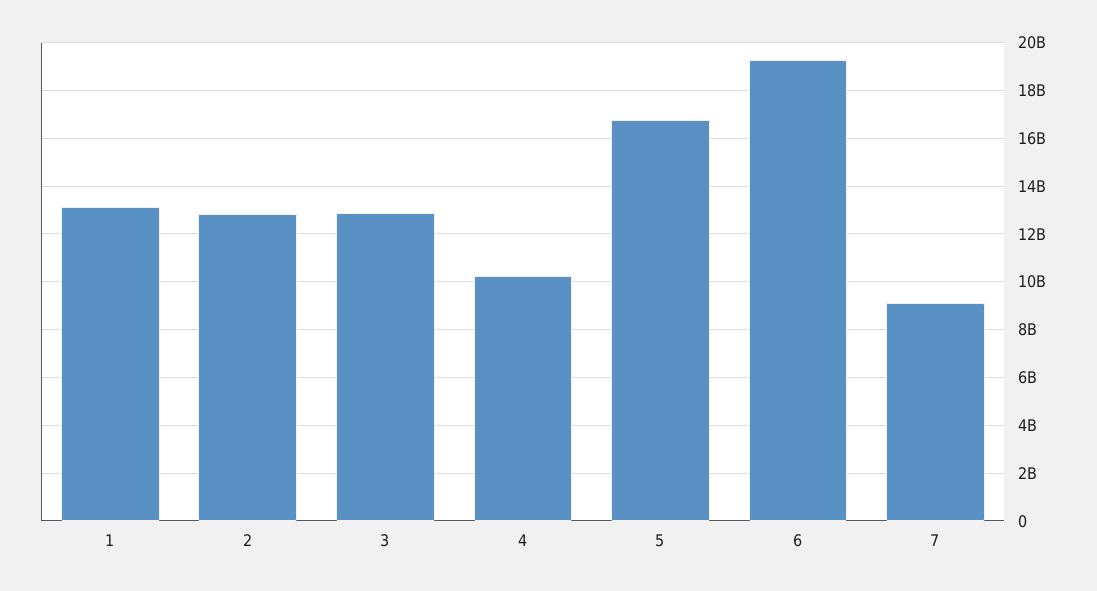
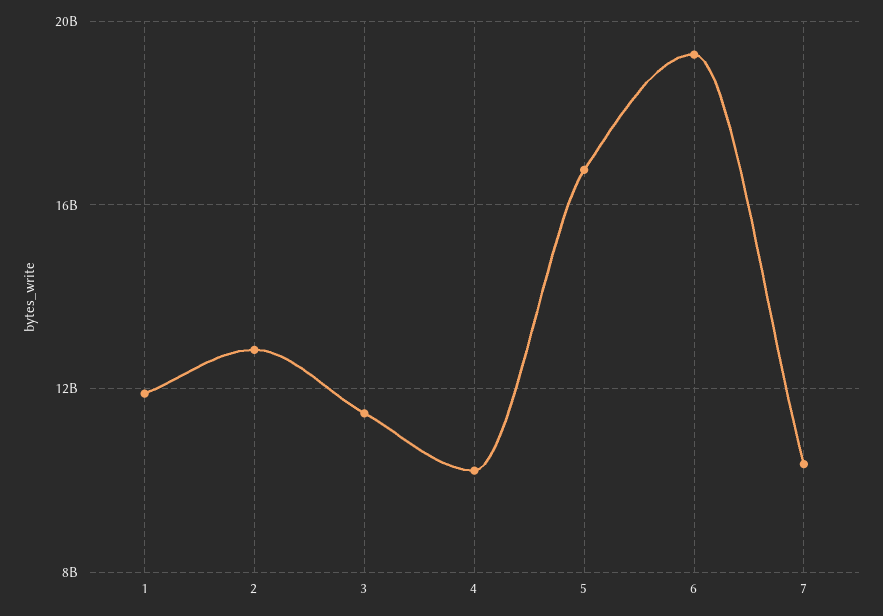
1: 13000000000 -> 12000000000
3: 13000000000 -> 11500000000
7: 9000000000 -> 10500000000

